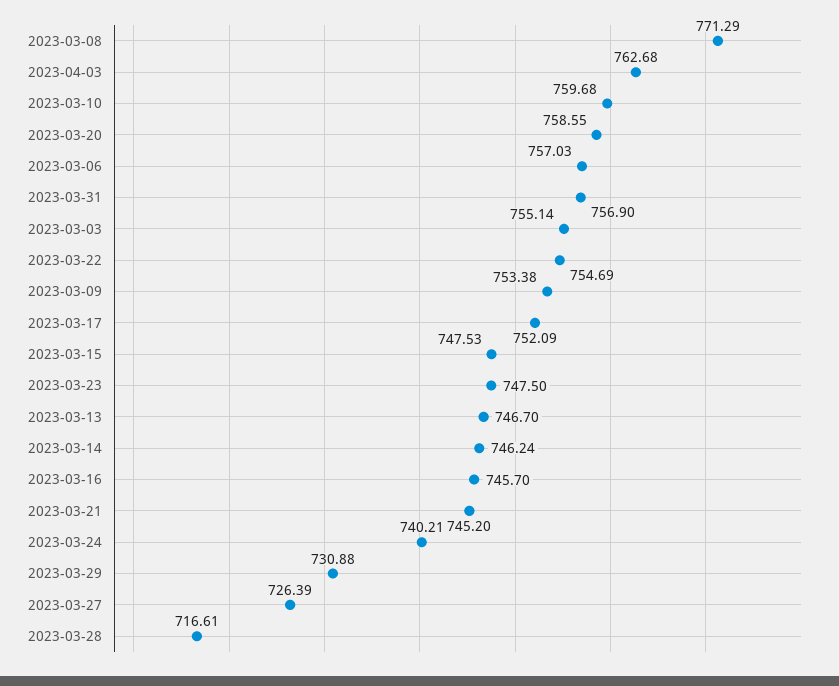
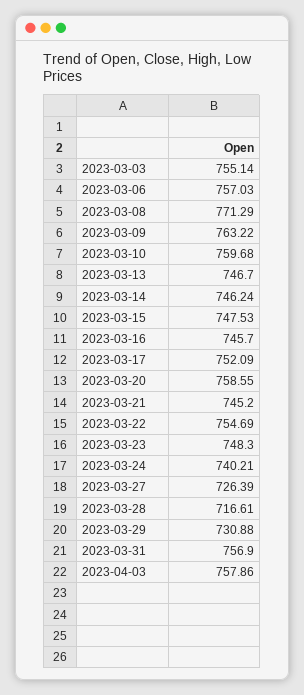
2023-04-03: 762.68 -> 757.86
2023-03-09: 753.38 -> 763.22
2023-03-23: 747.5 -> 748.3

